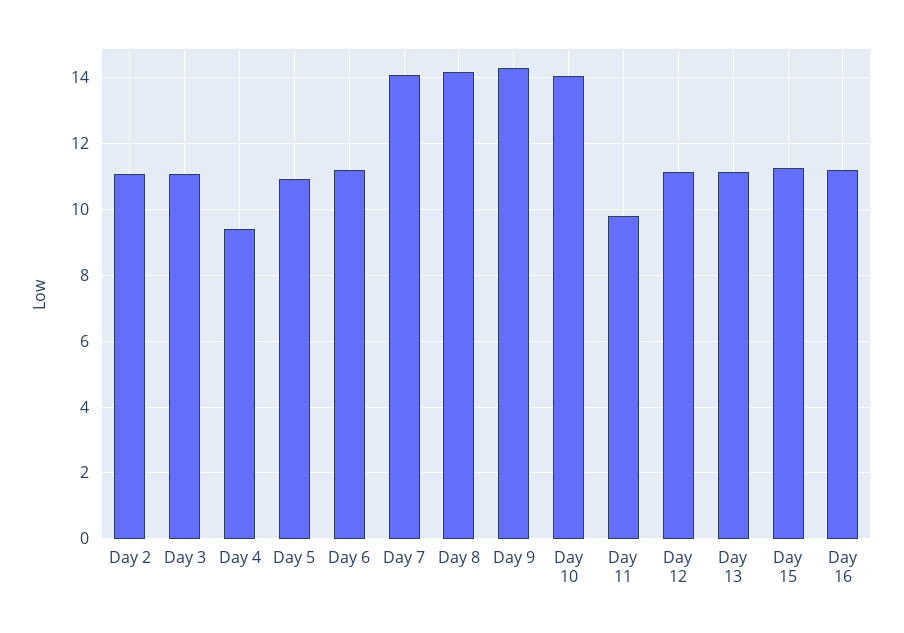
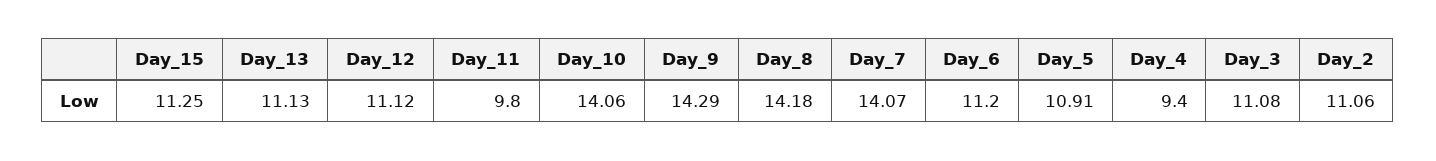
Day 16: 11.2 -> none

